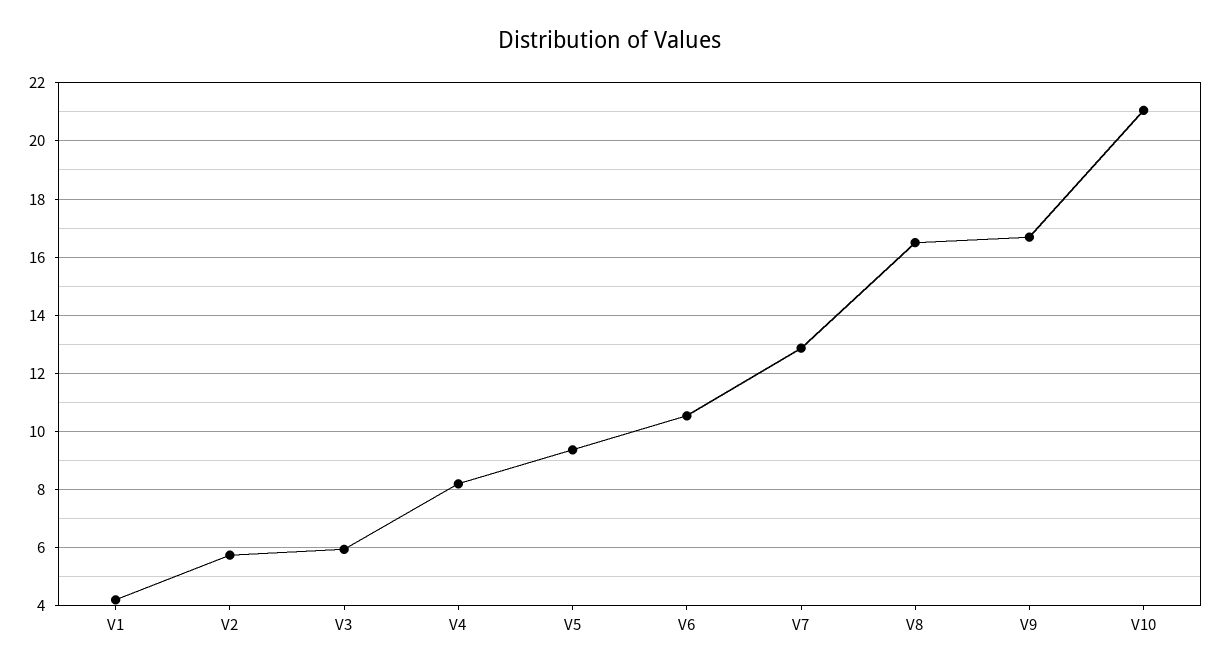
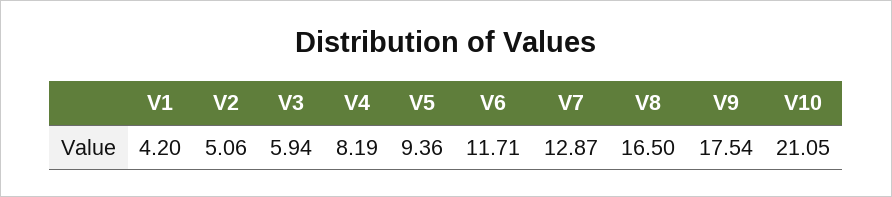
V2: 5.75 -> 5.06
V6: 10.5 -> 11.71
V9: 16.75 -> 17.54

